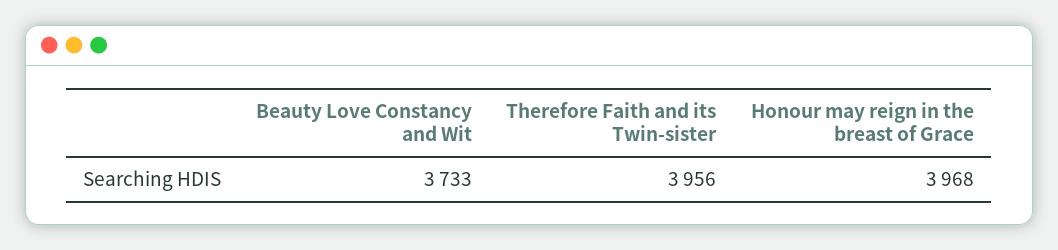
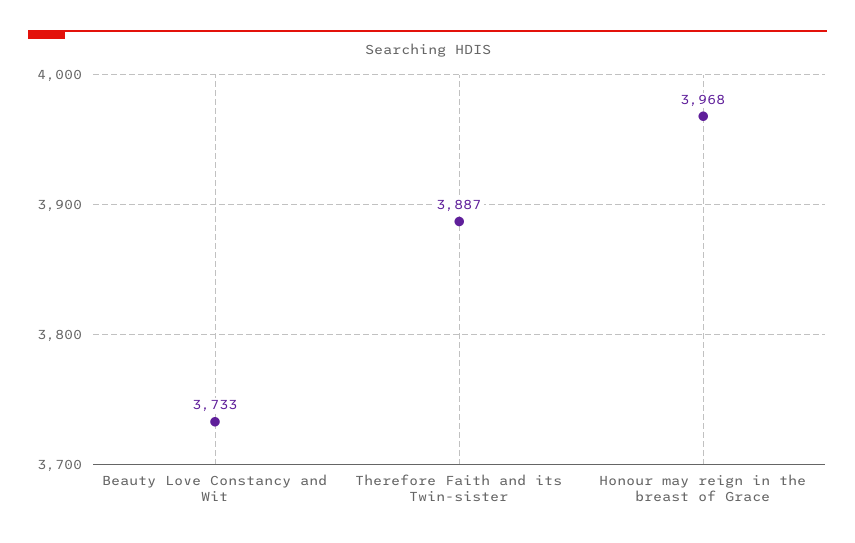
Therefore Faith and its Twin-sister: 3956 -> 3887

